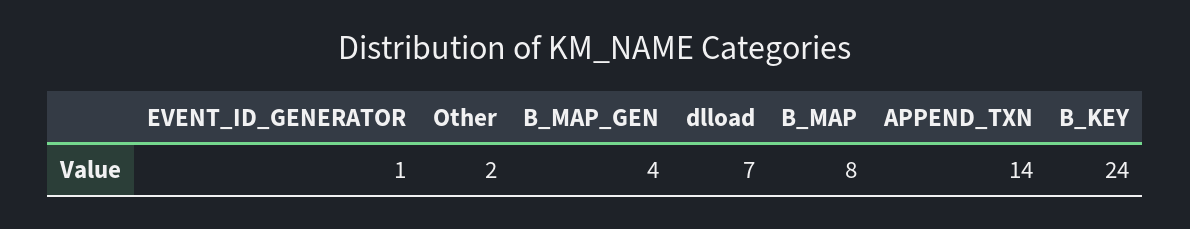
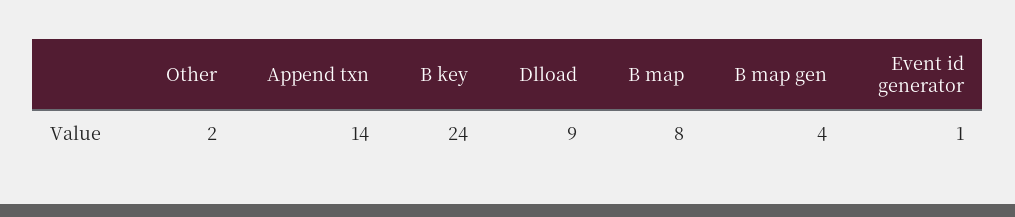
dlload: 7 -> 9

